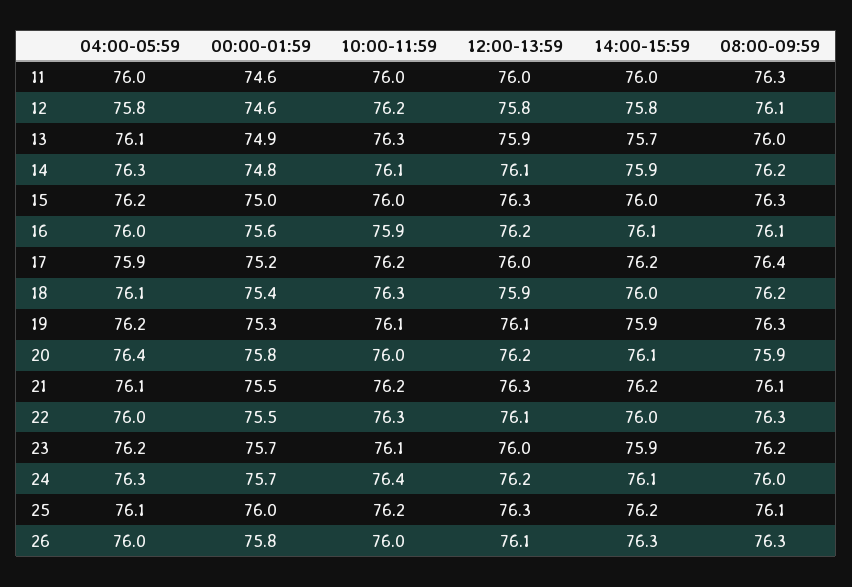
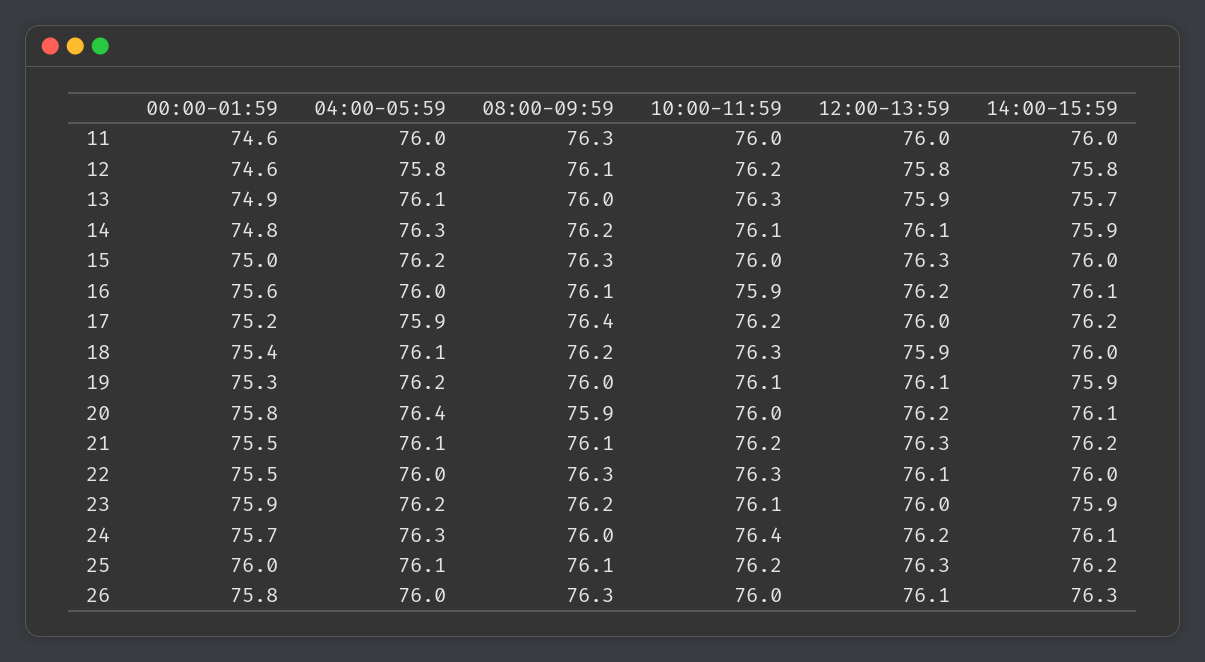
08:00-09:59, 19: 76.3 -> 76
00:00-01:59, 23: 75.7 -> 75.9

